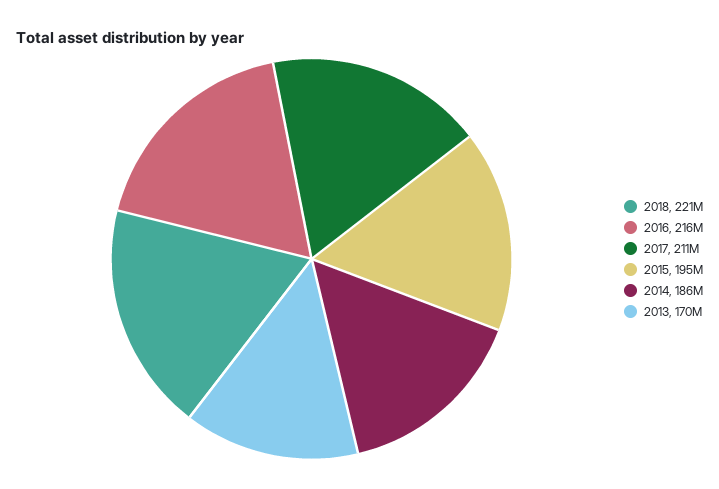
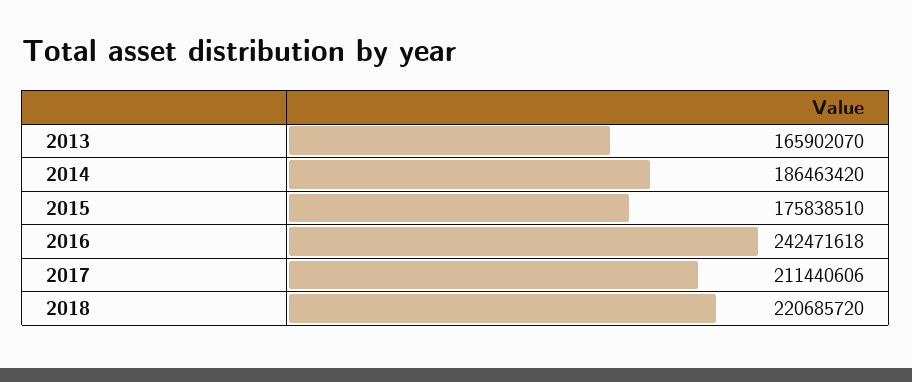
2016: 216000000 -> 242471618
2015: 195000000 -> 175838510
2013: 170000000 -> 165902070

